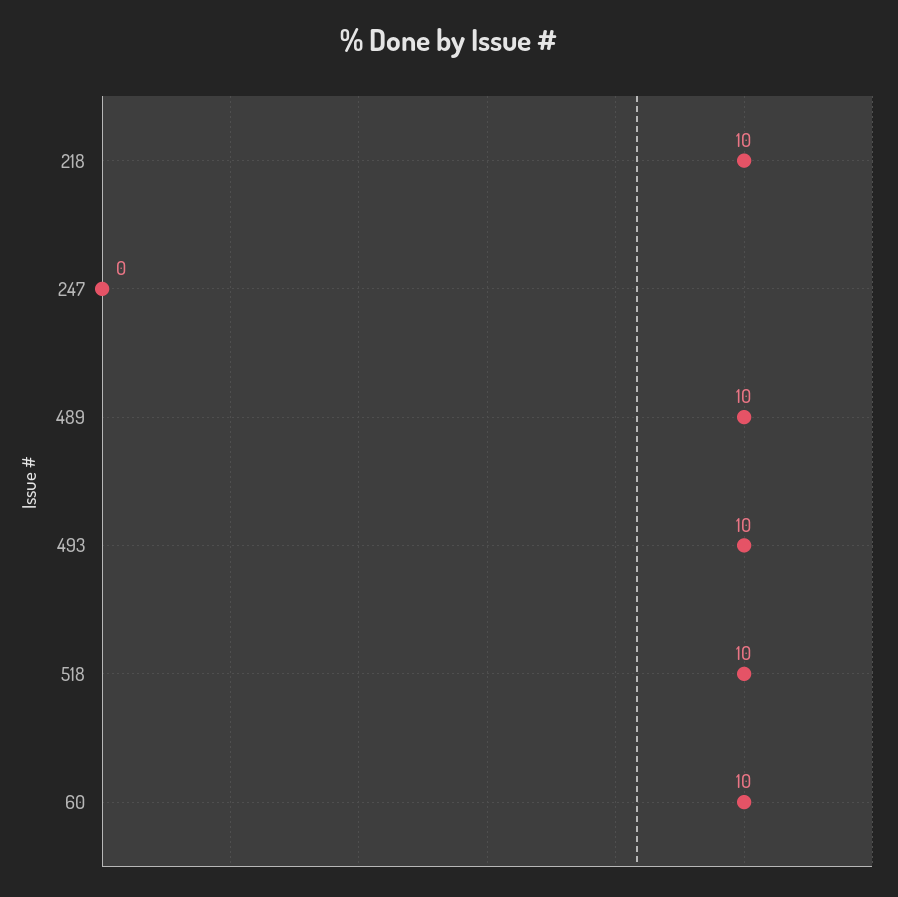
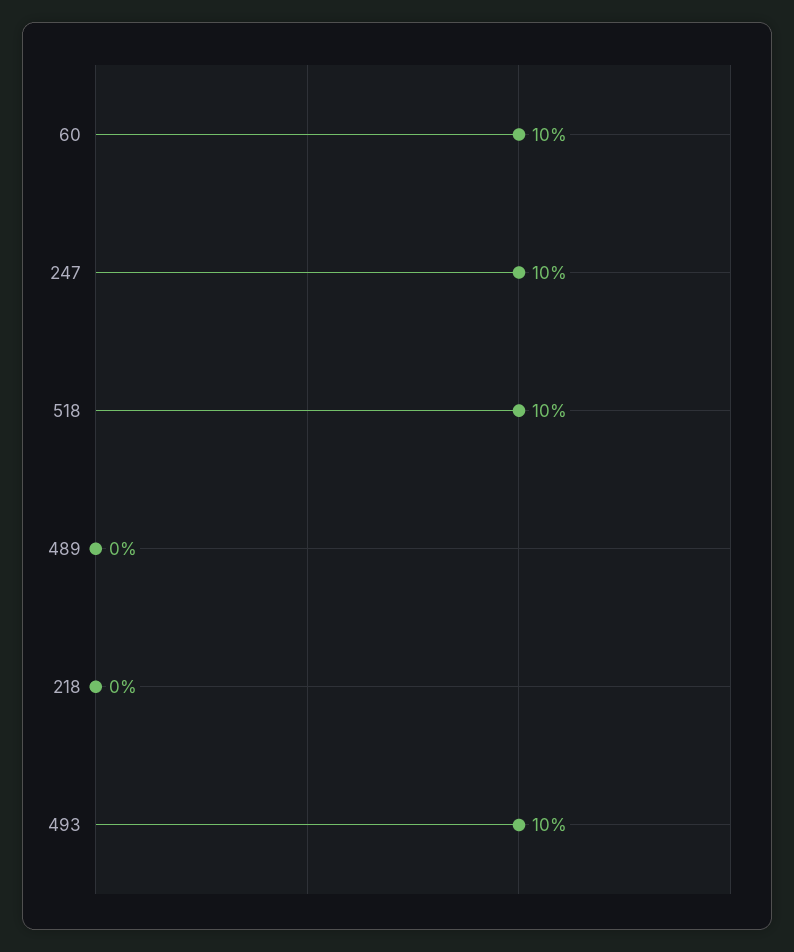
218: 10 -> 0
247: 0 -> 10
489: 10 -> 0

